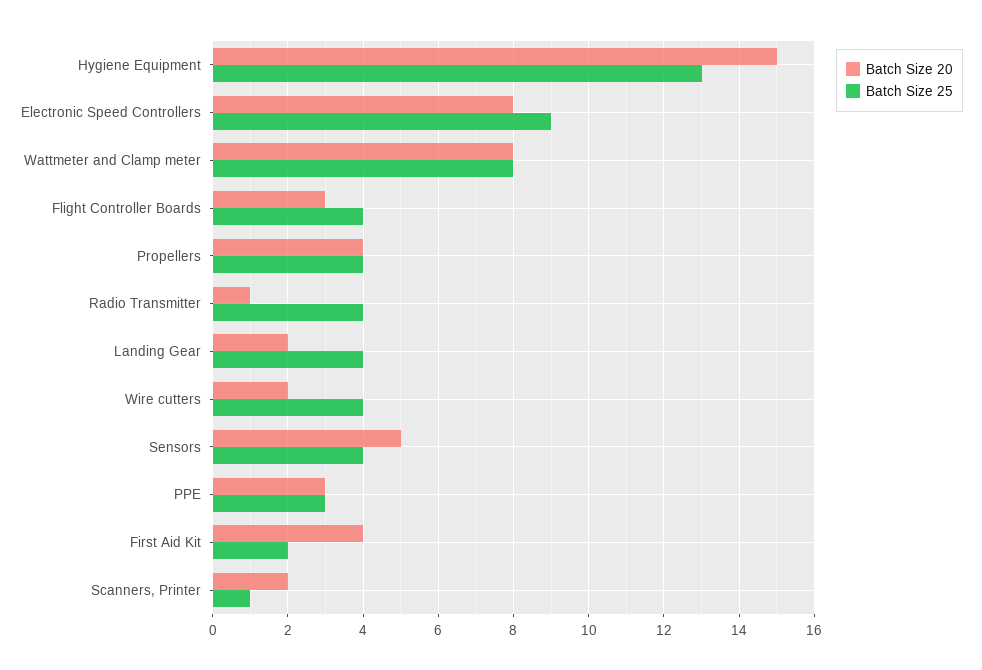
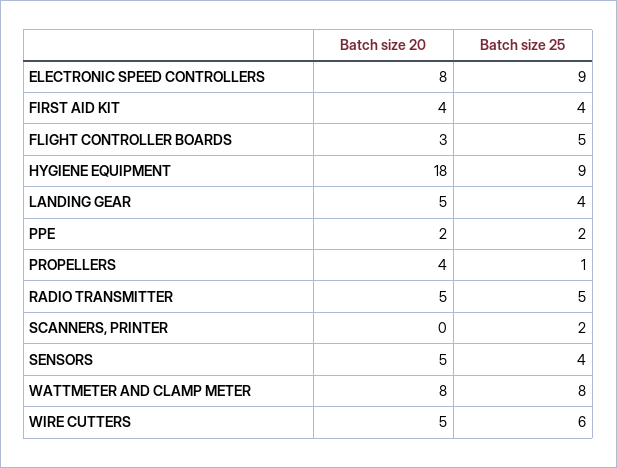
Batch Size 20, Hygiene Equipment: 15 -> 18
Batch Size 25, Hygiene Equipment: 13 -> 9
Batch Size 25, Flight Controller Boards: 4 -> 5
Batch Size 25, Propellers: 4 -> 1
Batch Size 20, Radio Transmitter: 1 -> 5
Batch Size 25, Radio Transmitter: 4 -> 5
Batch Size 20, Landing Gear: 2 -> 5
Batch Size 20, Wire cutters: 2 -> 5
Batch Size 25, Wire cutters: 4 -> 6
Batch Size 20, PPE: 3 -> 2
Batch Size 25, PPE: 3 -> 2
Batch Size 25, First Aid Kit: 2 -> 4
Batch Size 20, Scanners, Printer: 2 -> 0
Batch Size 25, Scanners, Printer: 1 -> 2

